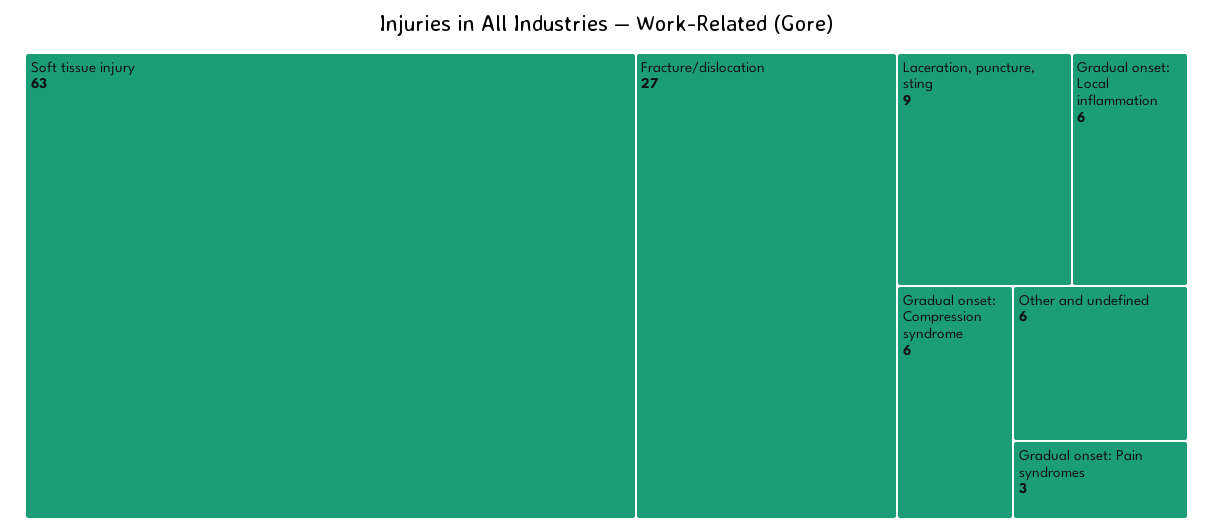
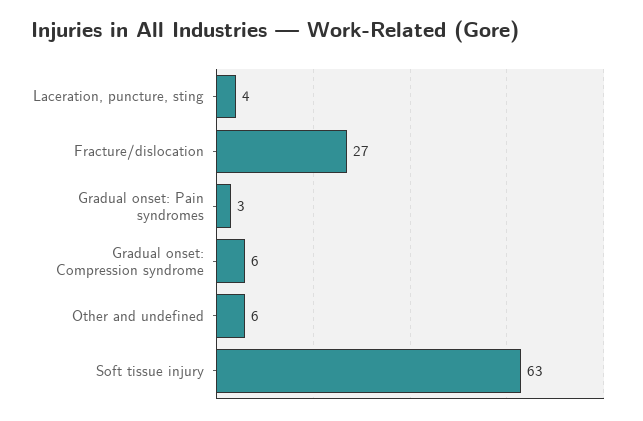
Laceration, puncture, sting: 9 -> 4
Gradual onset: Local inflammation: 6 -> none

